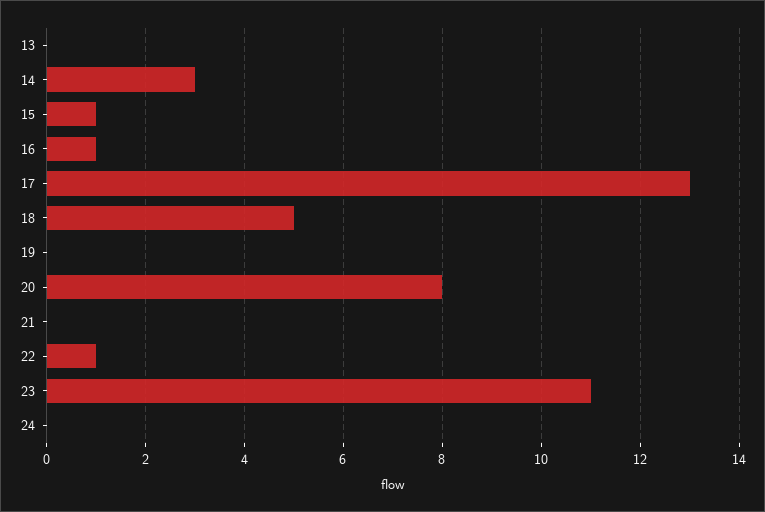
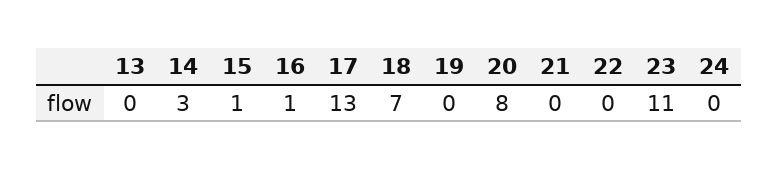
18: 5 -> 7
22: 1 -> 0

